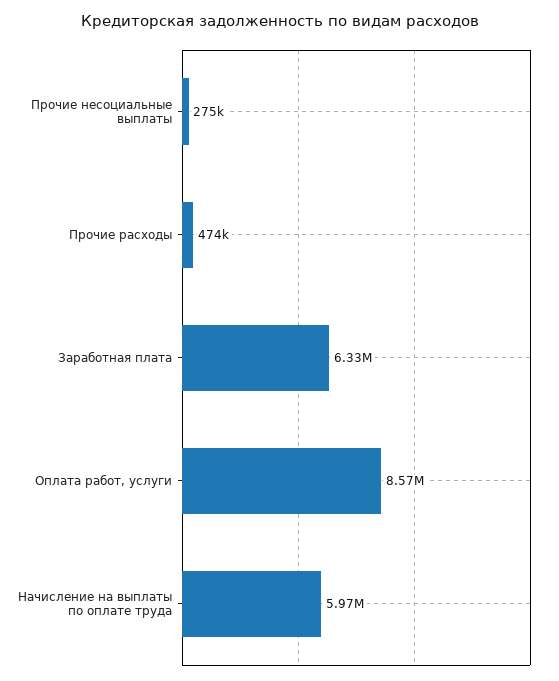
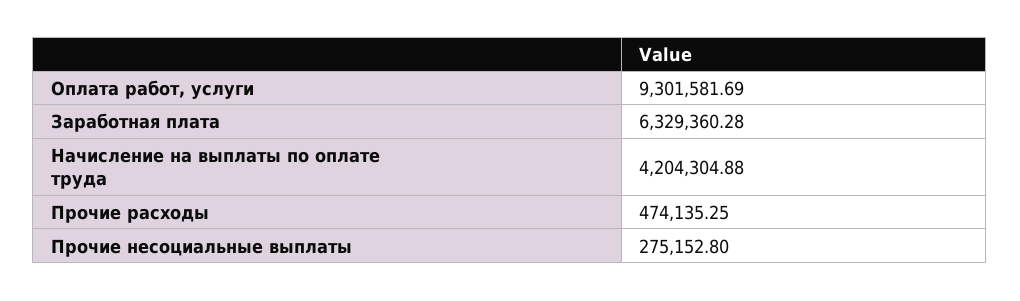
Оплата работ, услуги: 8570000 -> 9301581.69
Начисление на выплаты по оплате труда: 5970000 -> 4204304.88

